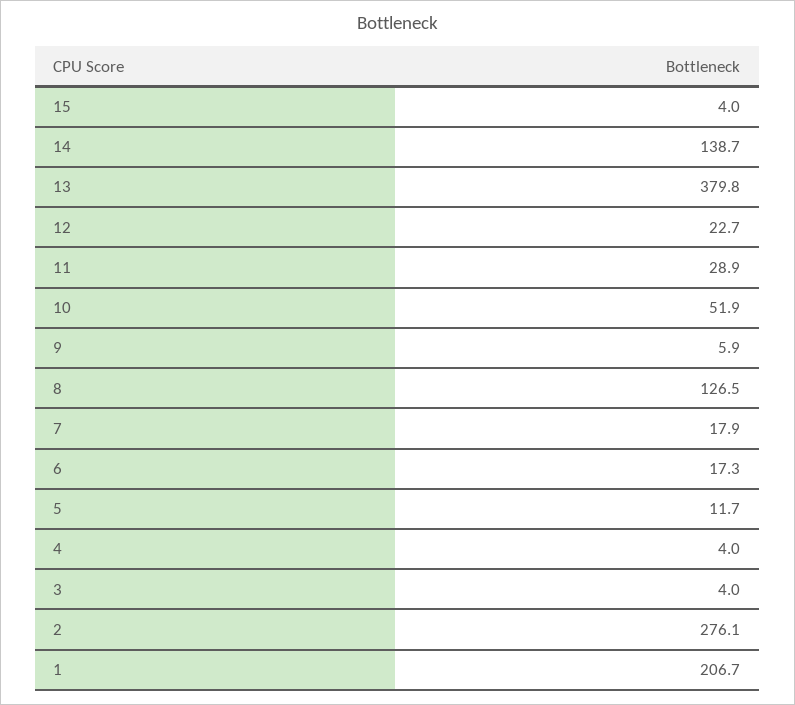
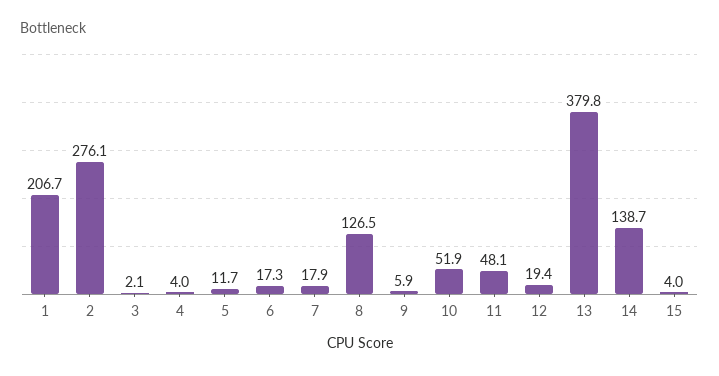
12: 22.7 -> 19.4
11: 28.9 -> 48.1
3: 4 -> 2.1

